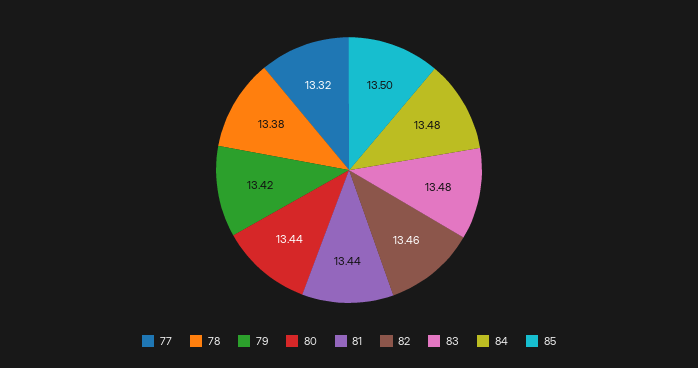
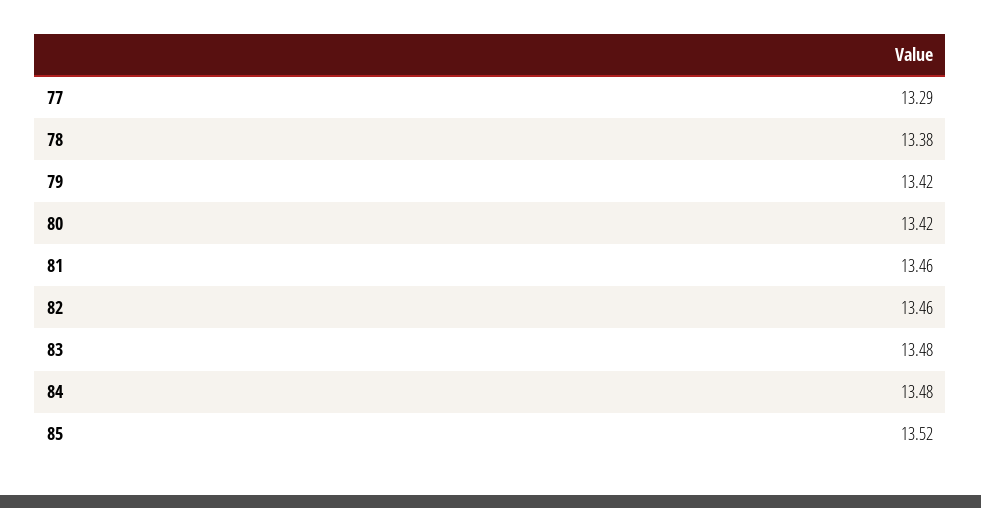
77: 13.32 -> 13.29
80: 13.44 -> 13.42
81: 13.44 -> 13.46
85: 13.5 -> 13.52

